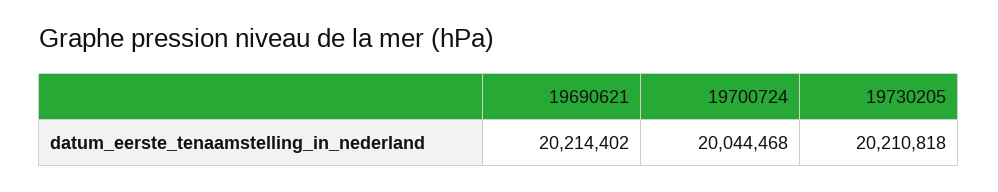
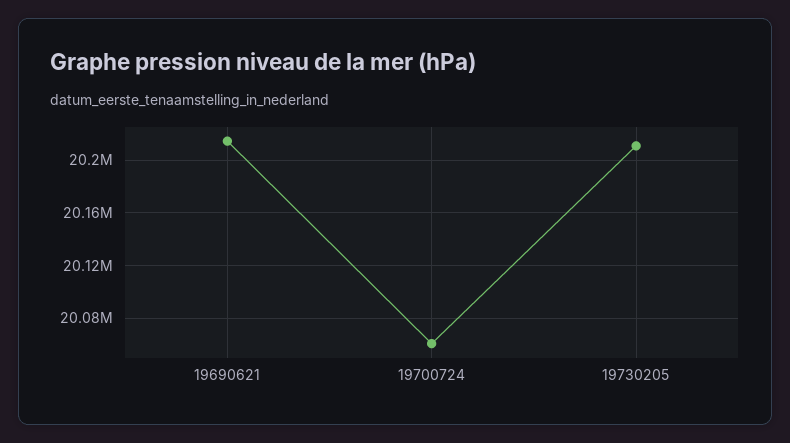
19700724: 20044468 -> 20060000

